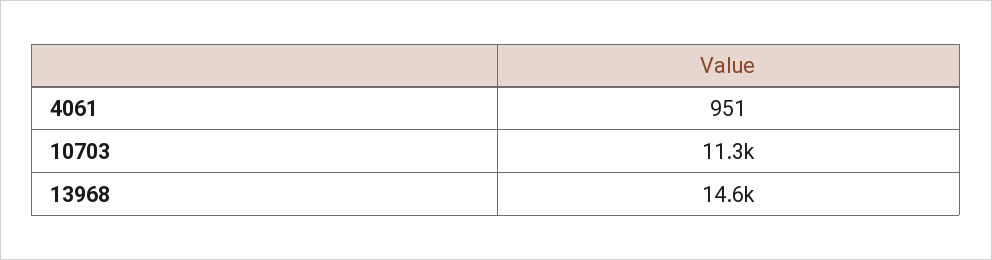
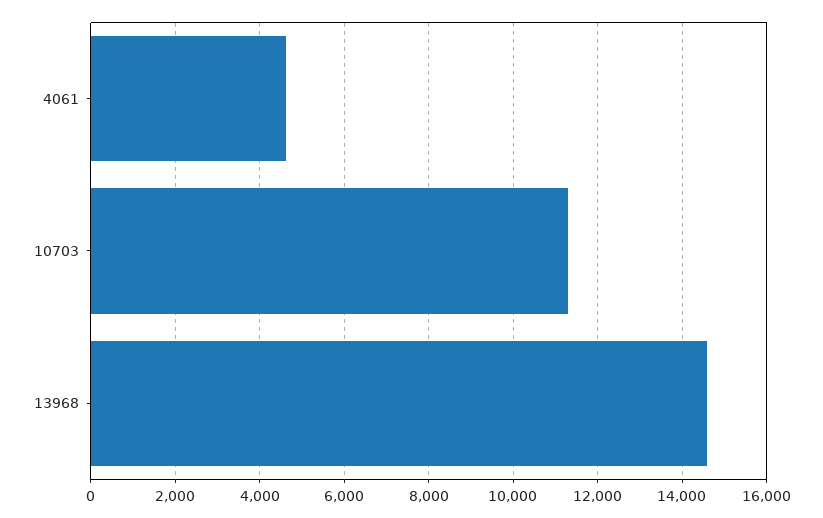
4061: 951 -> 4600

